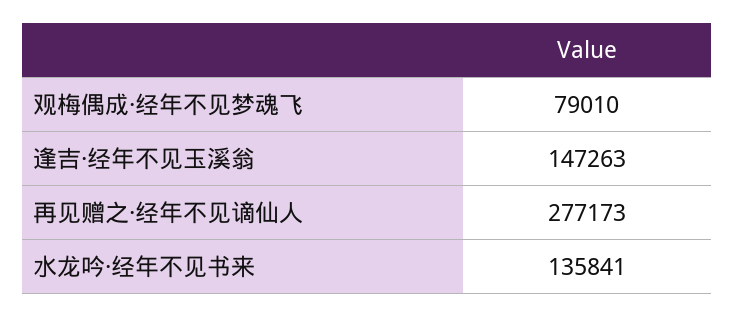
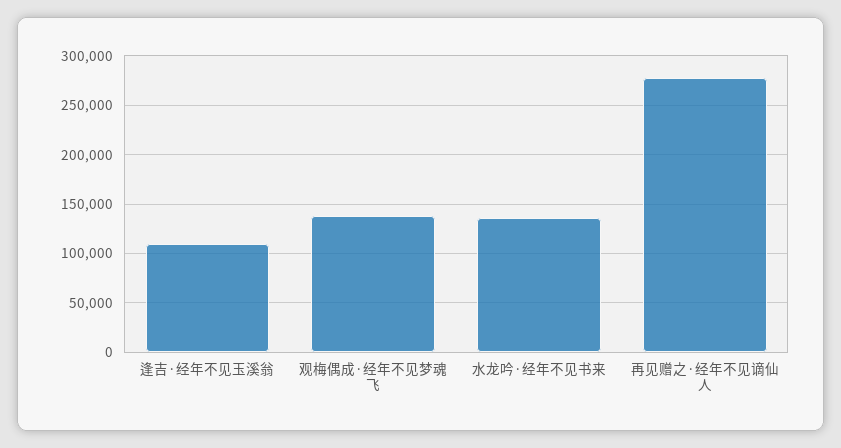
观梅偶成·经年不见梦魂飞: 79010 -> 140000
逢吉·经年不见玉溪翁: 147263 -> 110000

